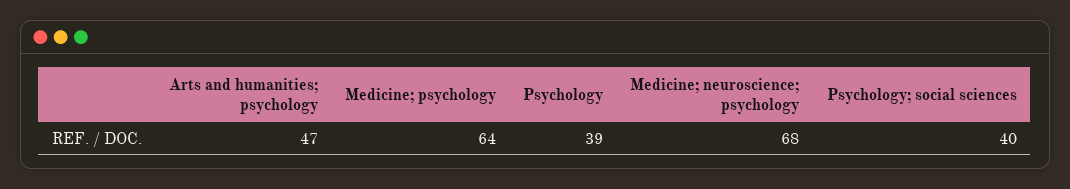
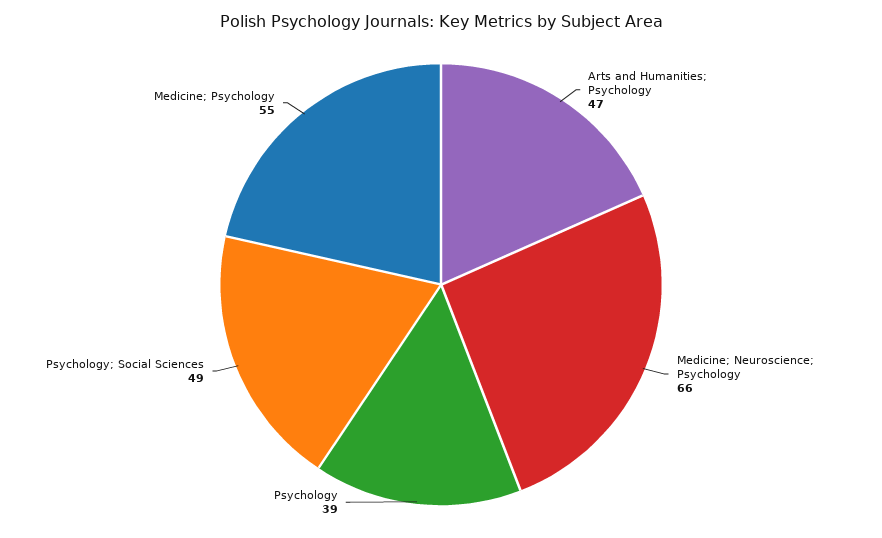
Medicine; psychology: 64 -> 55
Medicine; neuroscience; psychology: 68 -> 66
Psychology; social sciences: 40 -> 49

